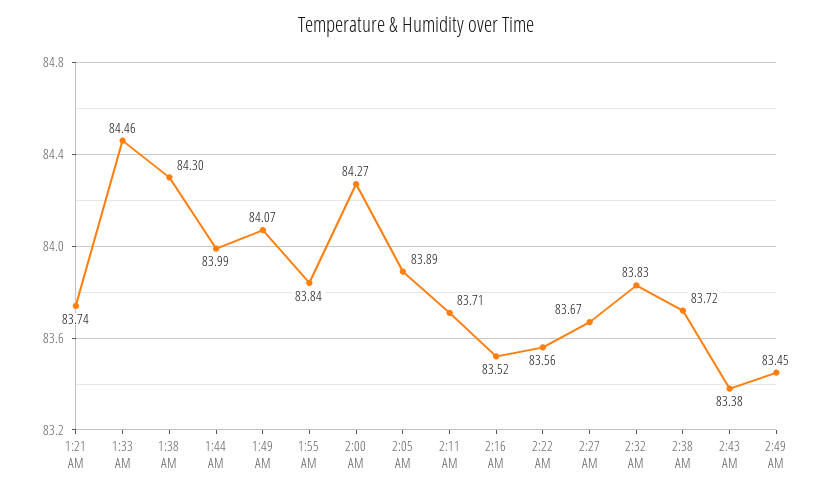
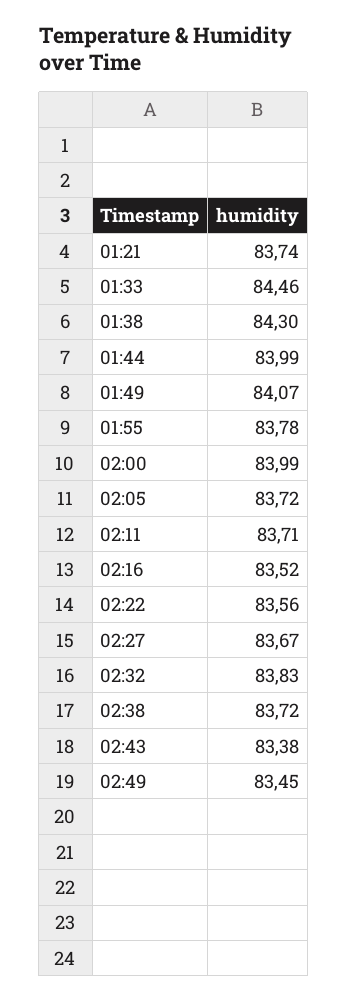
1:55 AM: 83.84 -> 83.78
2:00 AM: 84.27 -> 83.99
2:05 AM: 83.89 -> 83.72

